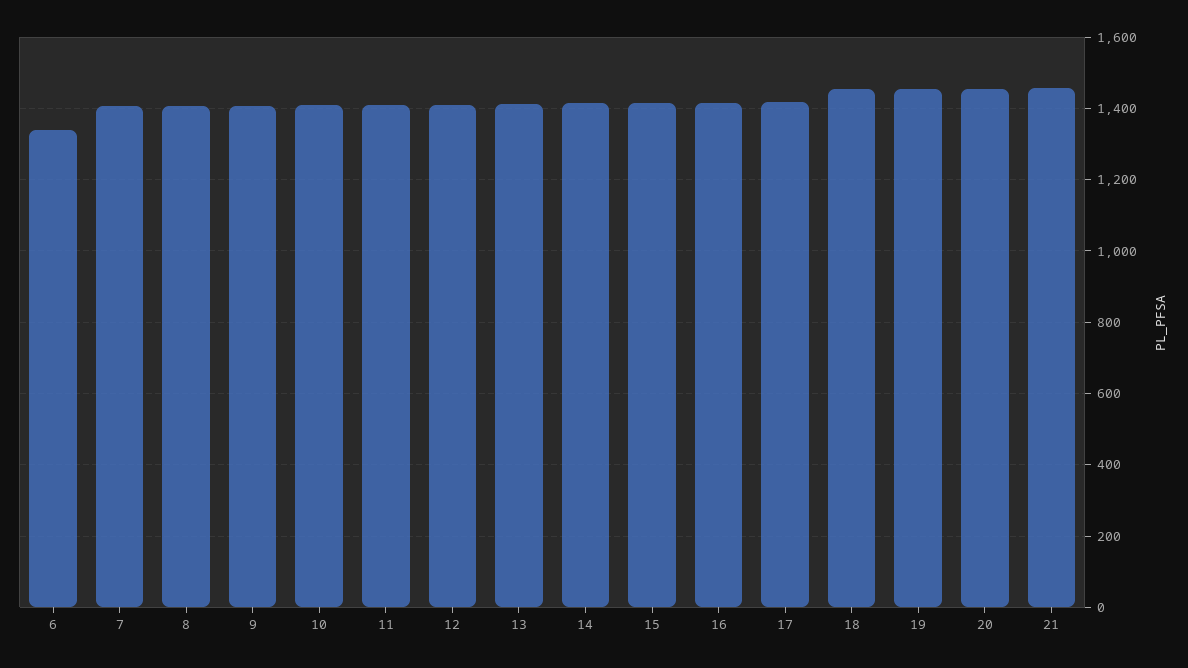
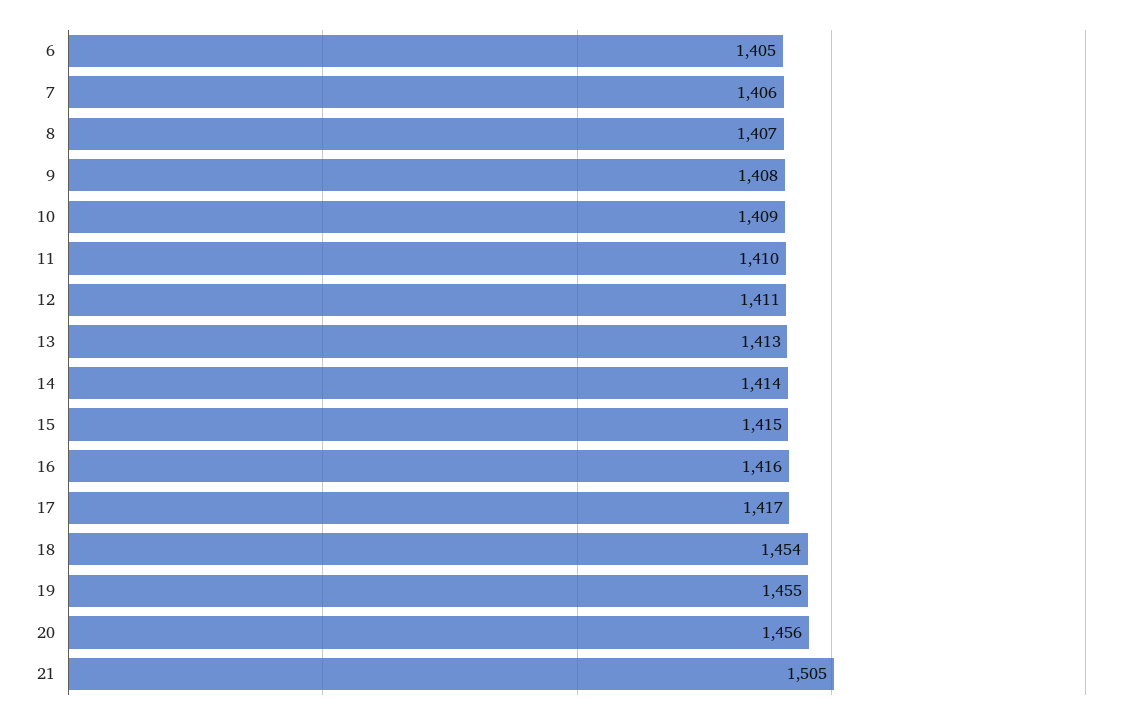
6: 1340 -> 1405
21: 1460 -> 1505

